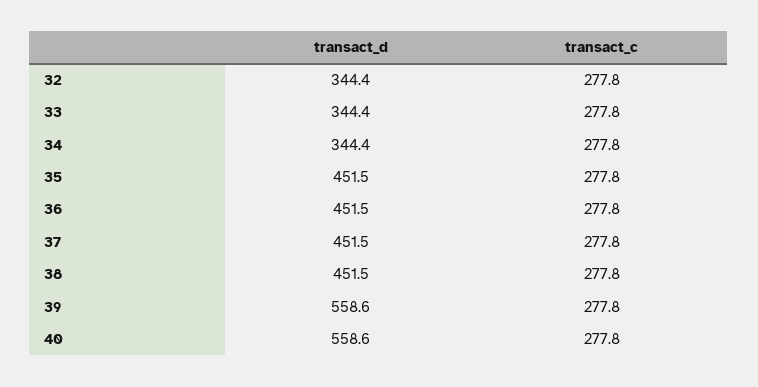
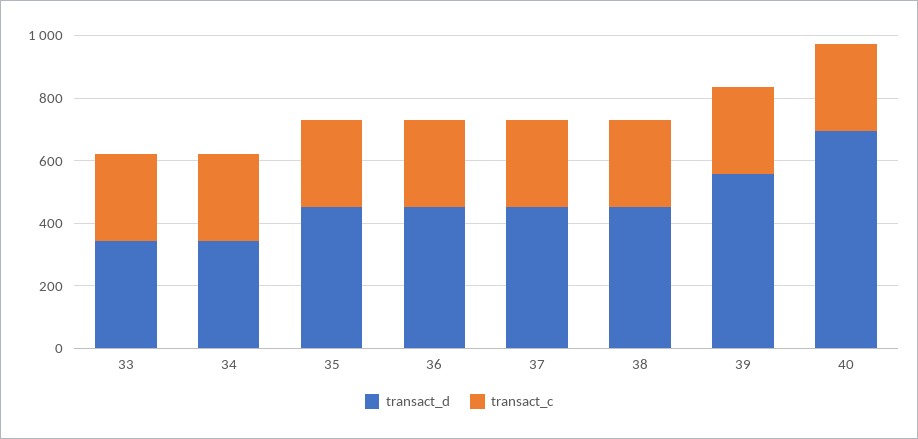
transact_d, 32: 344.4 -> none
transact_c, 32: 277.8 -> none
transact_d, 40: 558.6 -> 700

